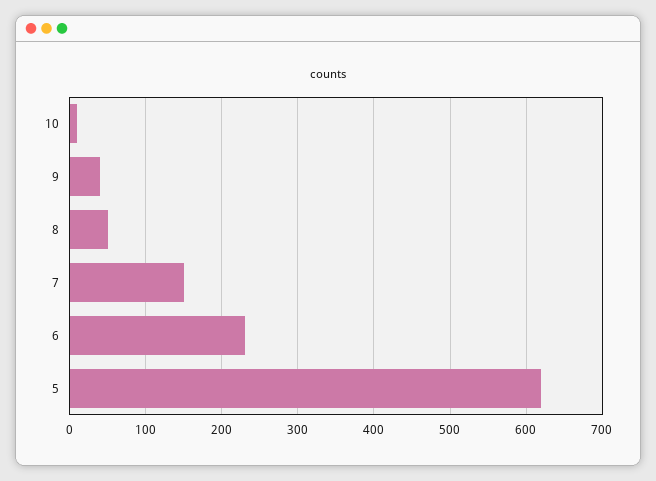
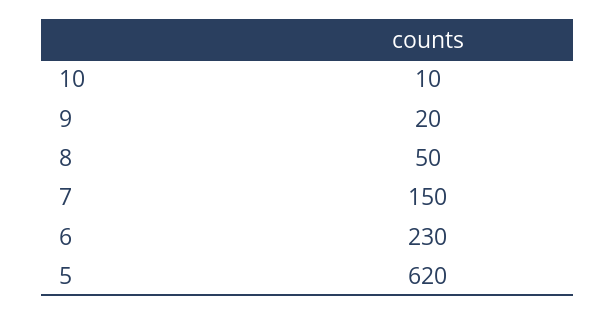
9: 40 -> 20

